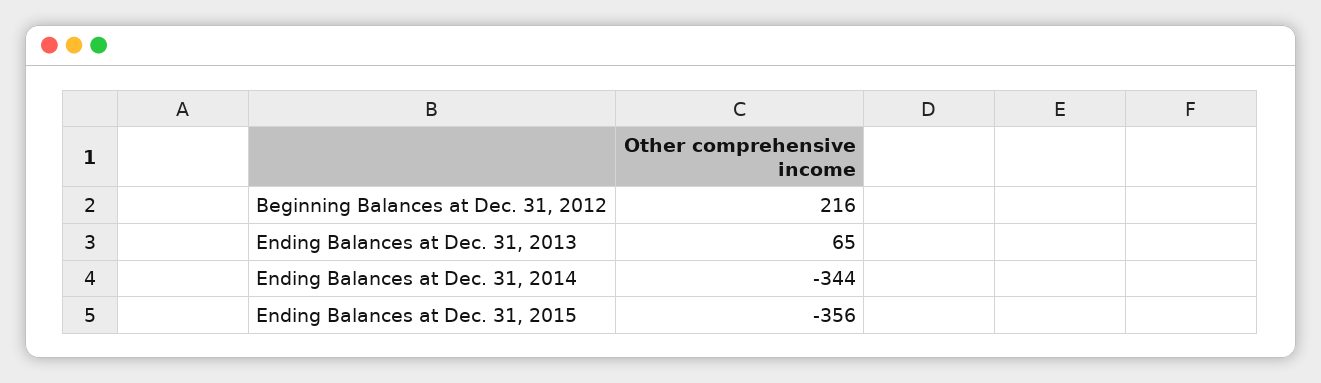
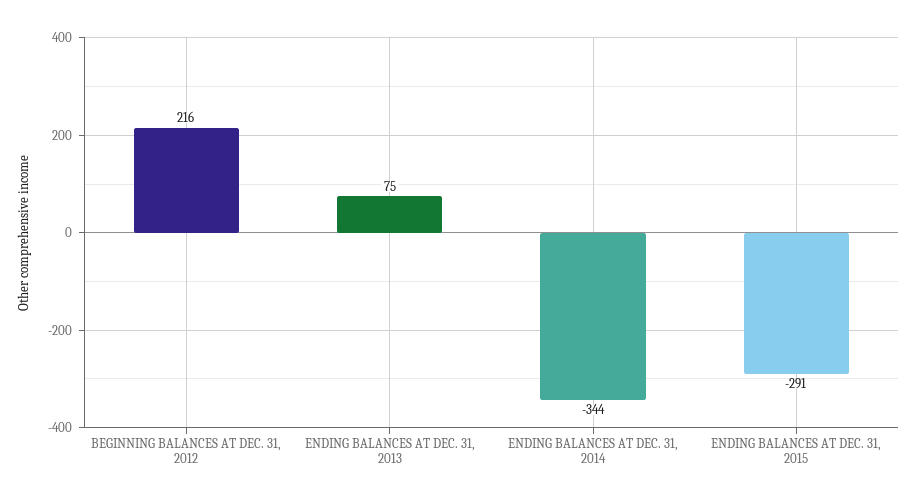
Ending Balances at Dec. 31, 2013: 65 -> 75
Ending Balances at Dec. 31, 2015: -356 -> -291

